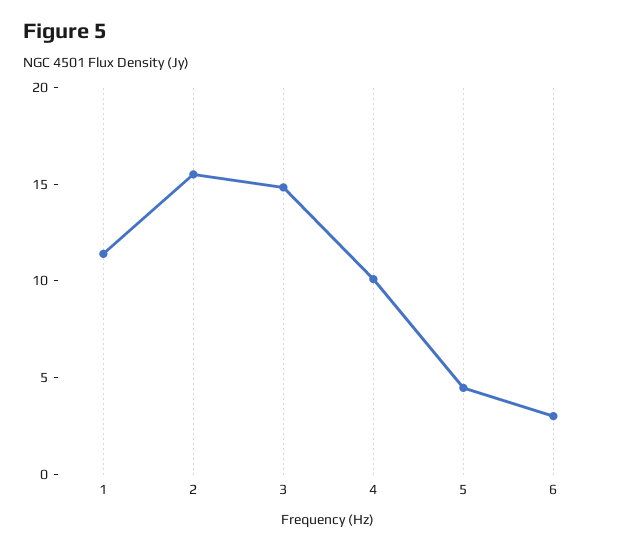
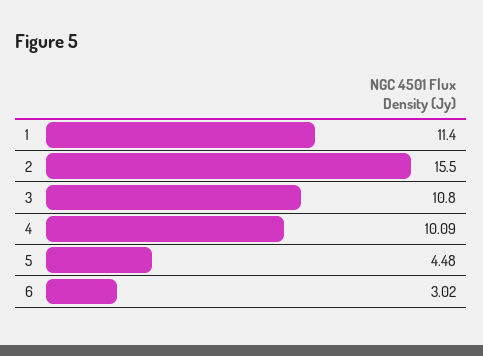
3: 15 -> 10.8

